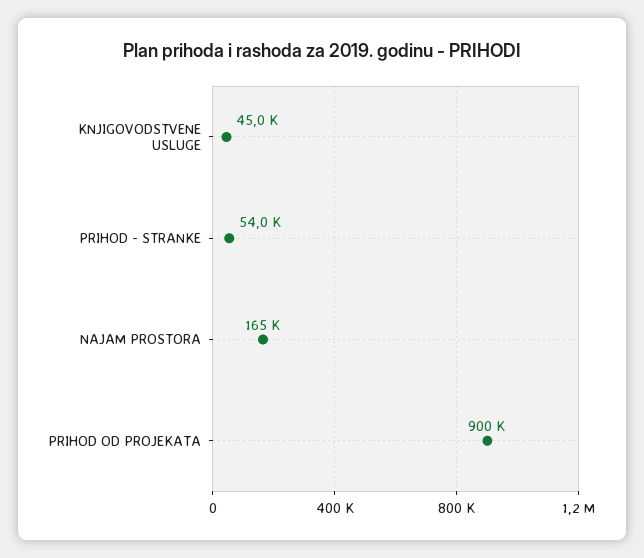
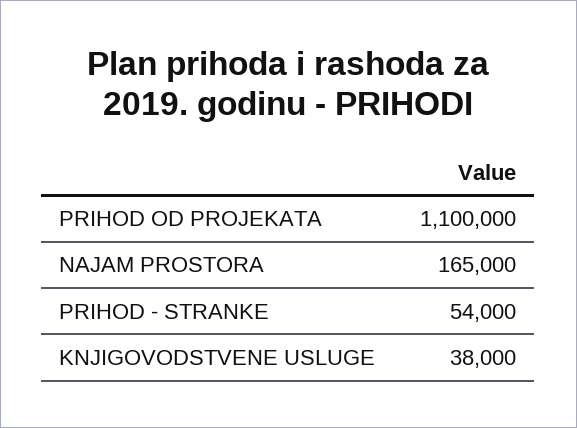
KNJIGOVODSTVENE USLUGE: 45000 -> 38000
PRIHOD OD PROJEKATA: 900000 -> 1100000

